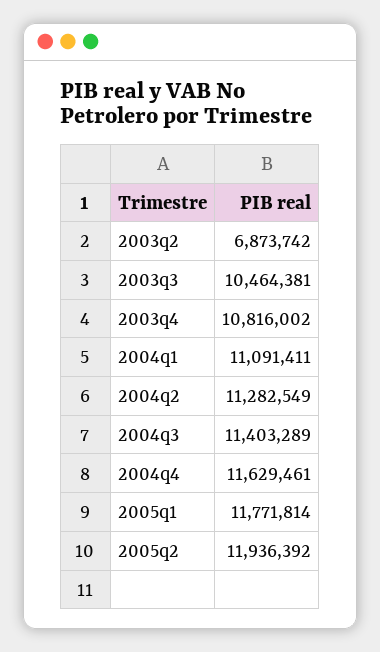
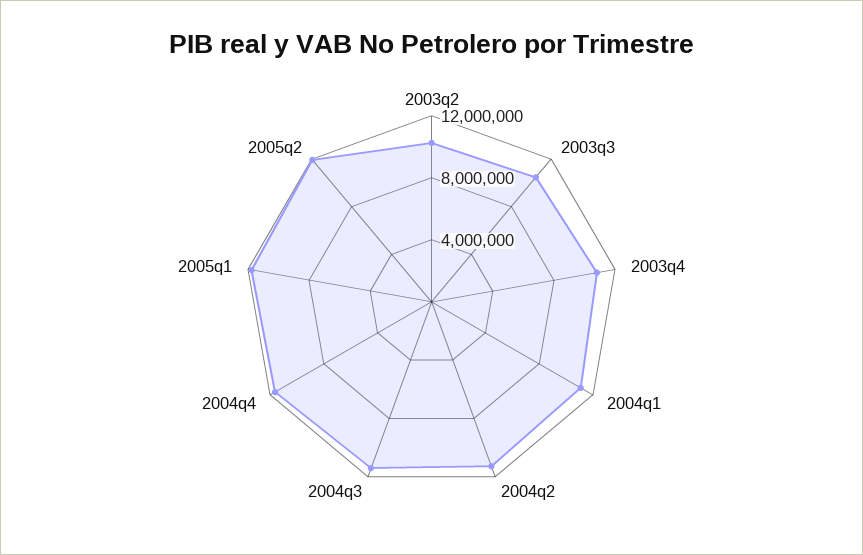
2003q2: 6873742 -> 10000000

